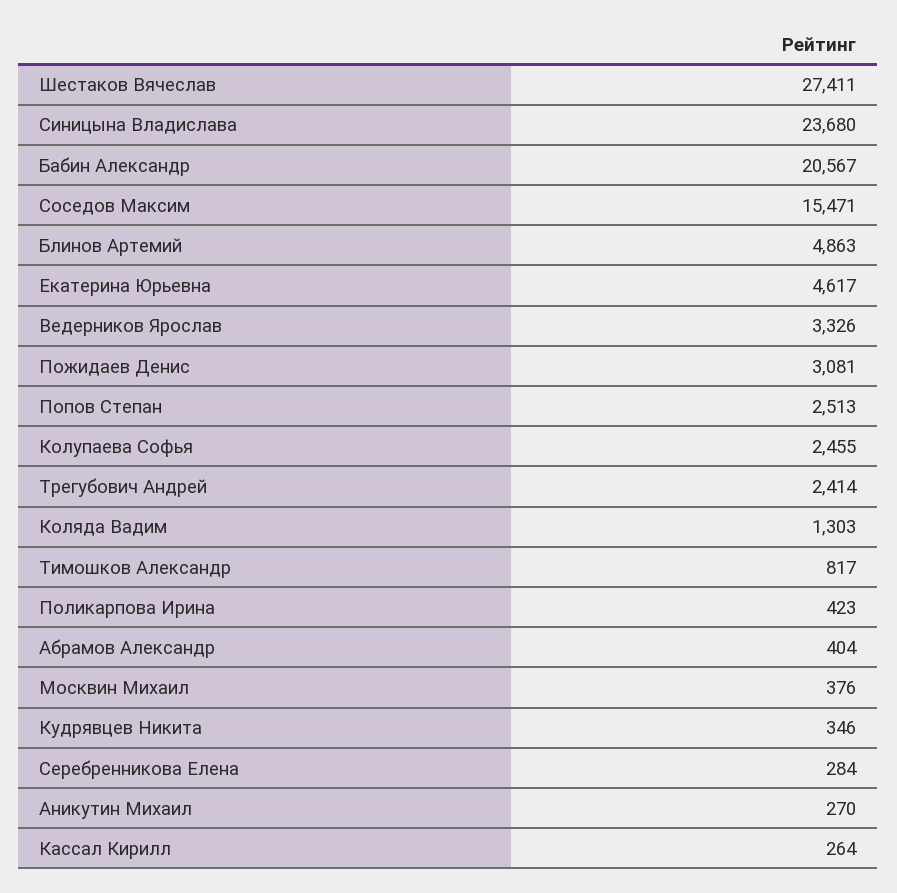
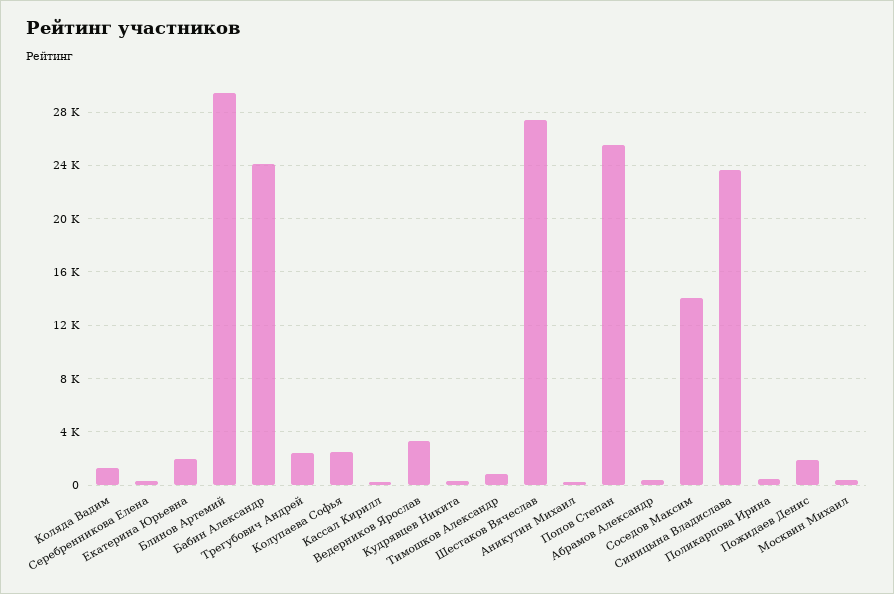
Бабин Александр: 20567 -> 24000
Соседов Максим: 15471 -> 14000
Блинов Артемий: 4863 -> 29500
Екатерина Юрьевна: 4617 -> 2000
Пожидаев Денис: 3081 -> 2000
Попов Степан: 2513 -> 25500

